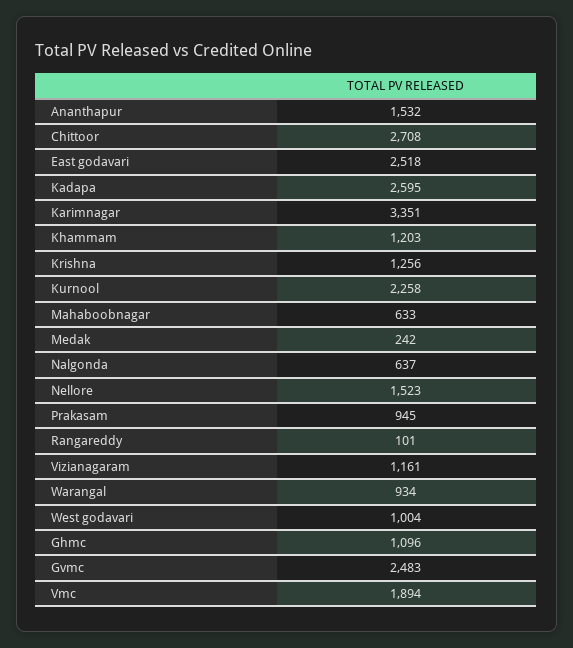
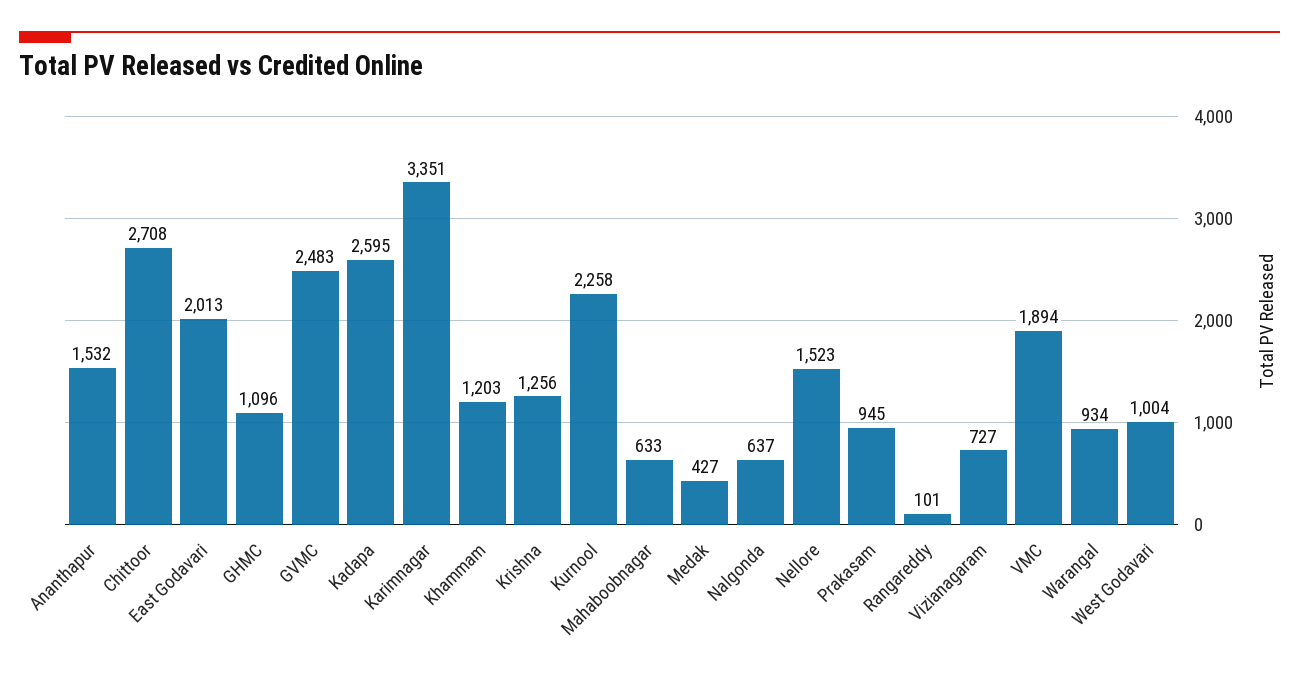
East godavari: 2518 -> 2013
Medak: 242 -> 427
Vizianagaram: 1161 -> 727

